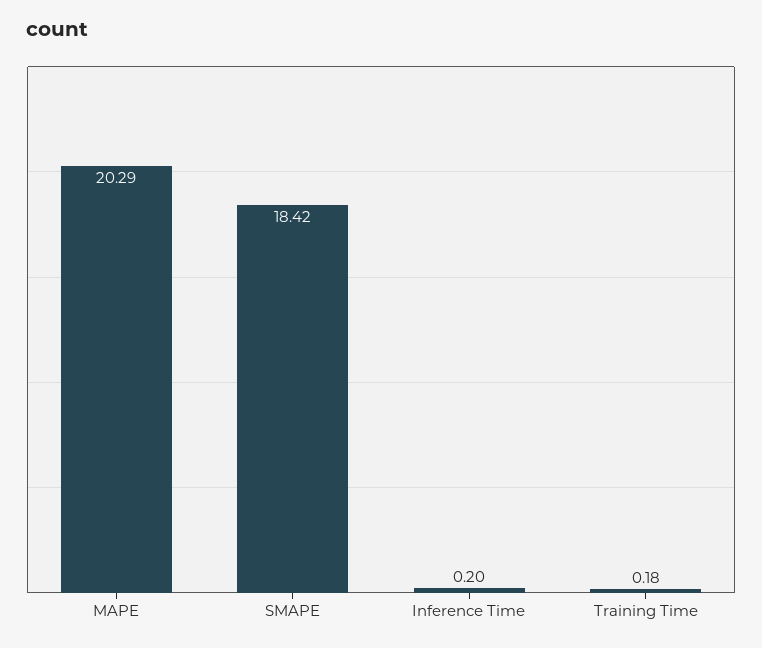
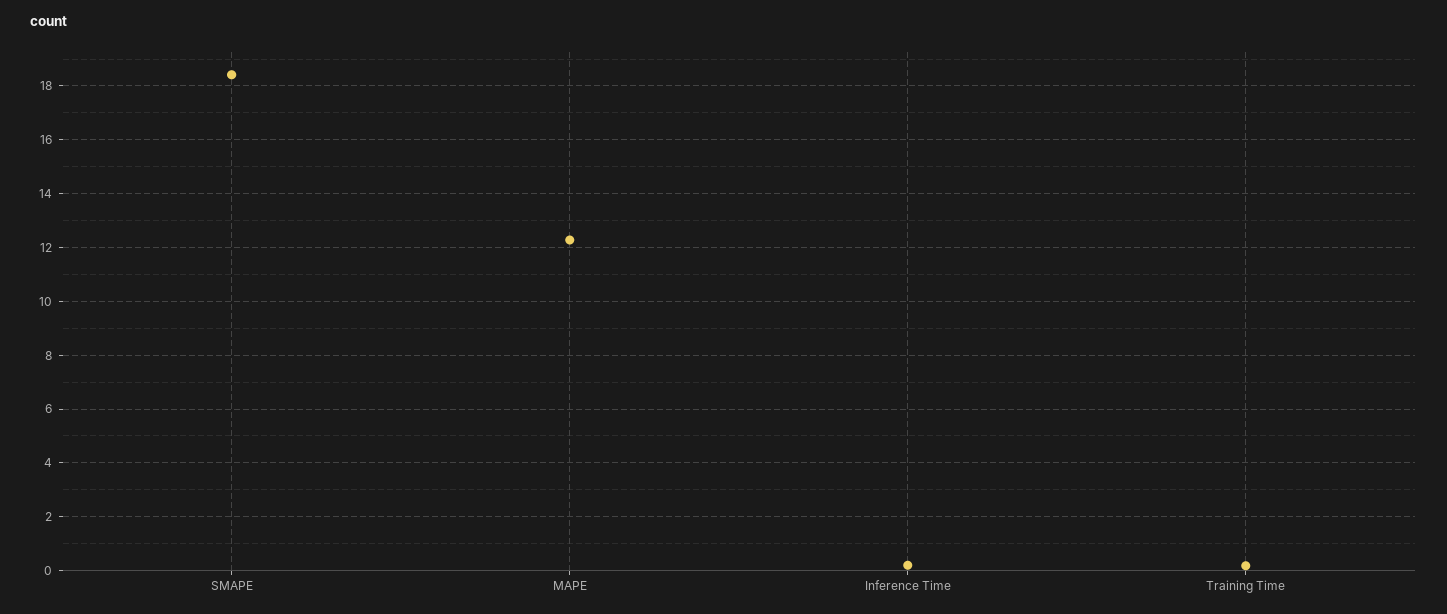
MAPE: 20.29 -> 12.25

